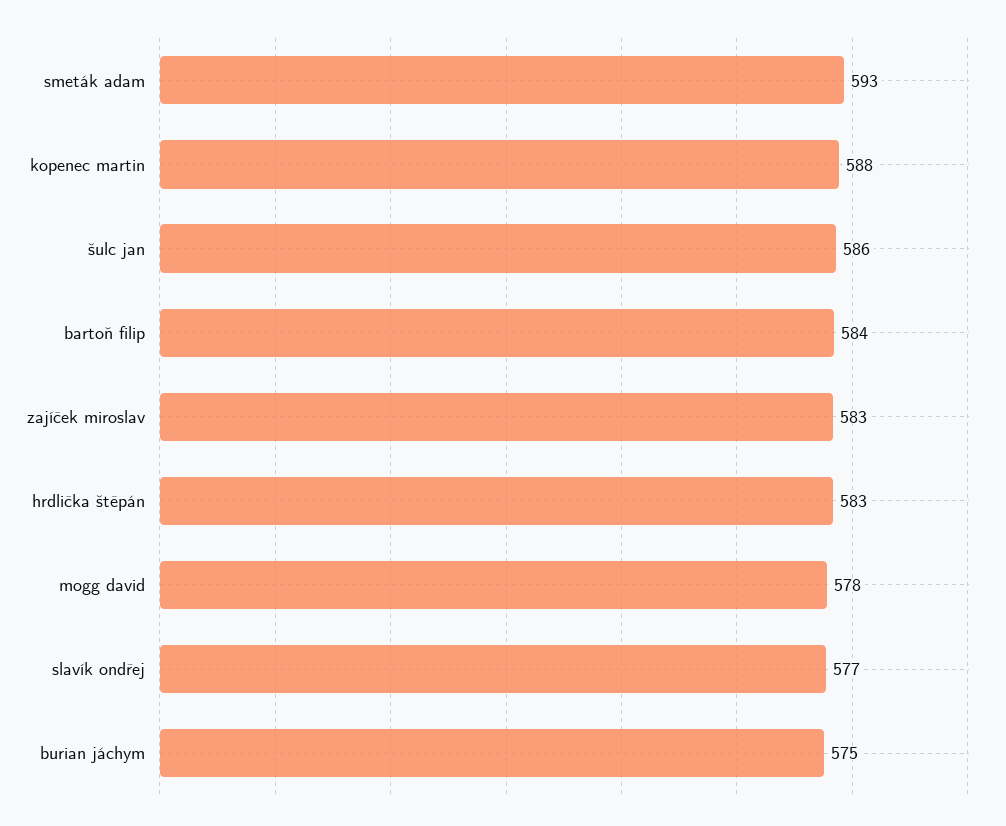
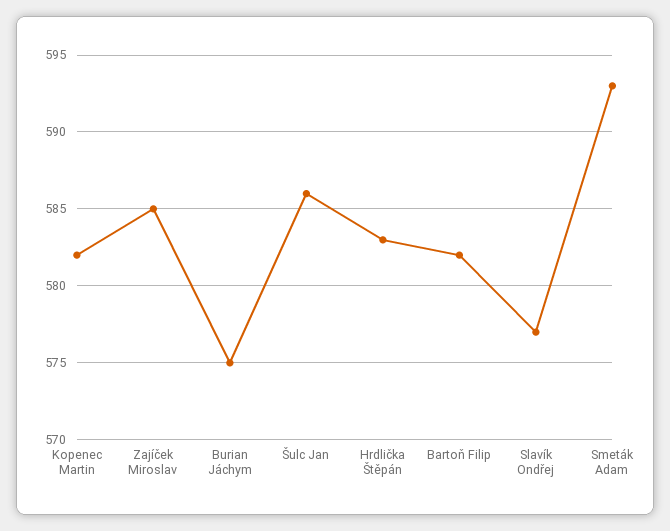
kopenec martin: 588 -> 582
bartoň filip: 584 -> 582
zajíček miroslav: 583 -> 585
mogg david: 578 -> none

